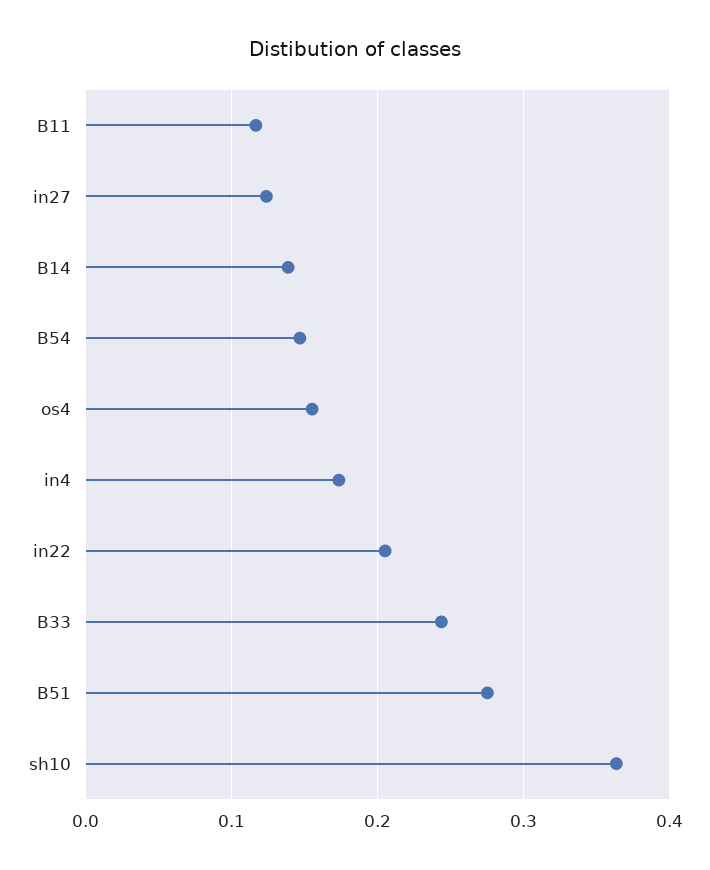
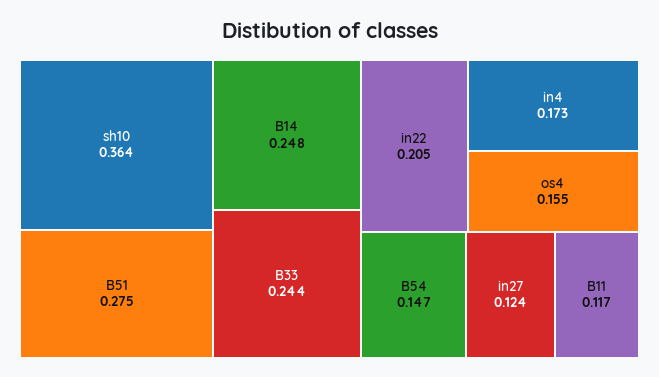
B14: 0.14 -> 0.248

